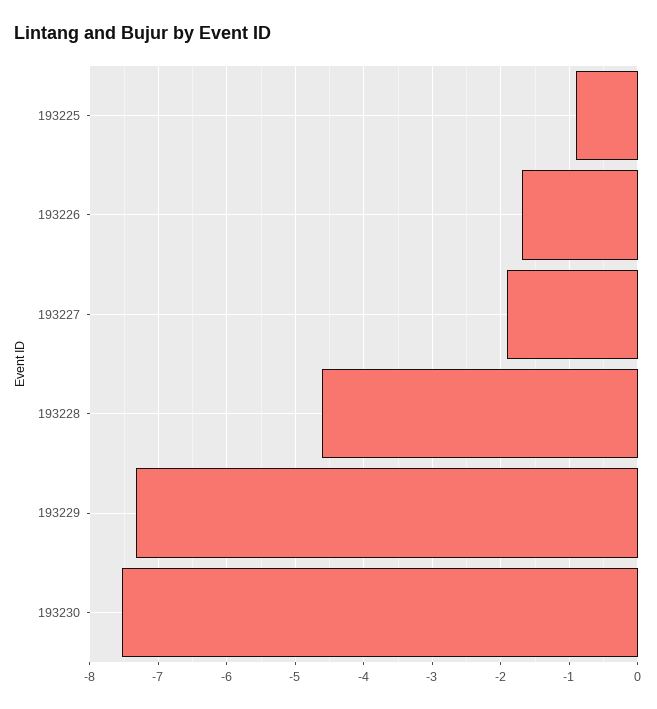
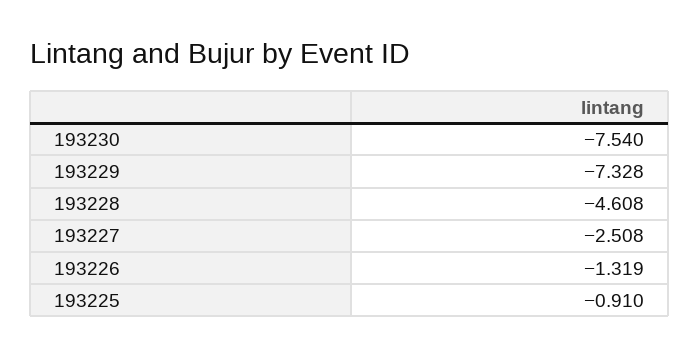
193226: -1.7 -> -1.319
193227: -1.9 -> -2.508

